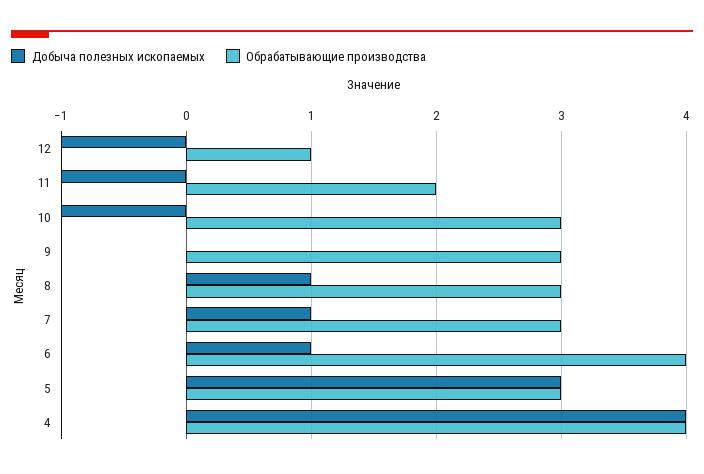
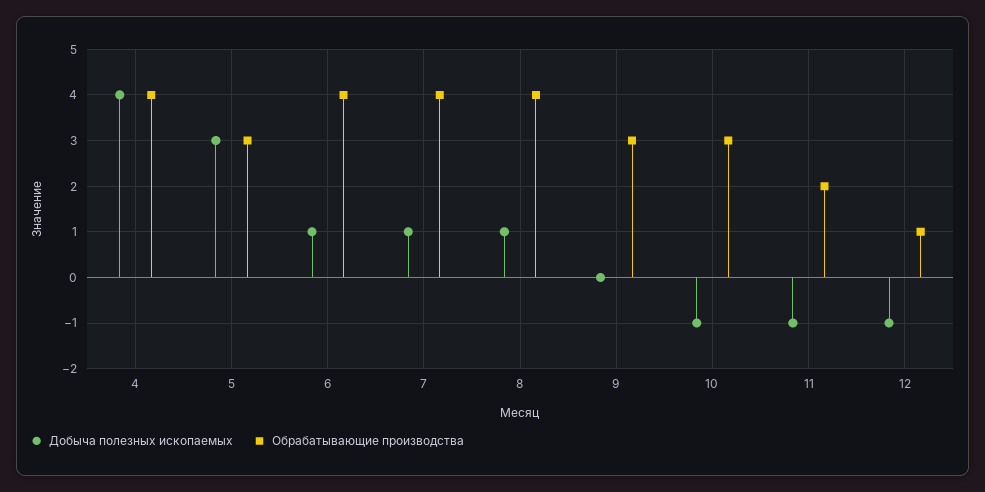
Обрабатывающие производства, 8: 3 -> 4
Обрабатывающие производства, 7: 3 -> 4

